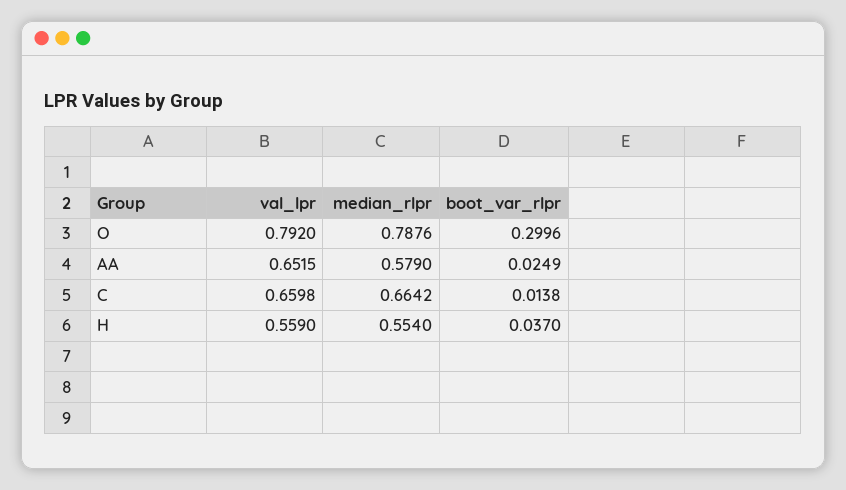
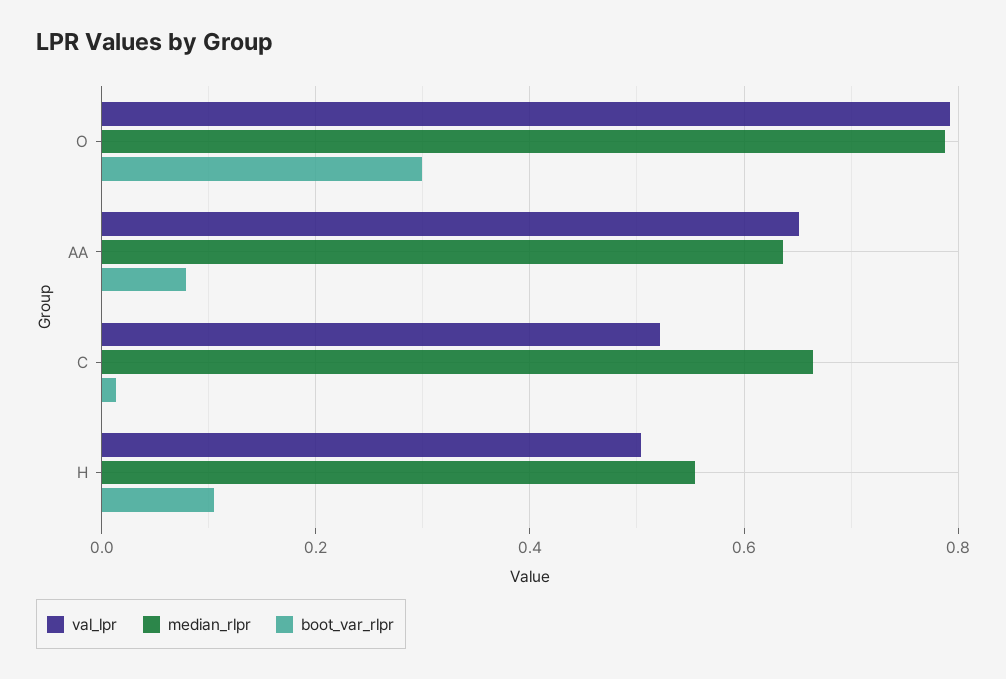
median_rlpr, AA: 0.579 -> 0.64
boot_var_rlpr, AA: 0.0249 -> 0.08
val_lpr, C: 0.6598 -> 0.52
val_lpr, H: 0.559 -> 0.5
boot_var_rlpr, H: 0.037 -> 0.1

